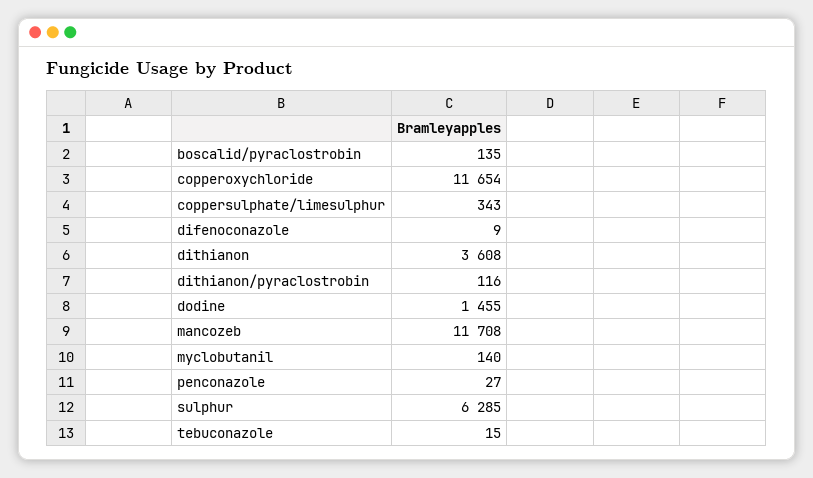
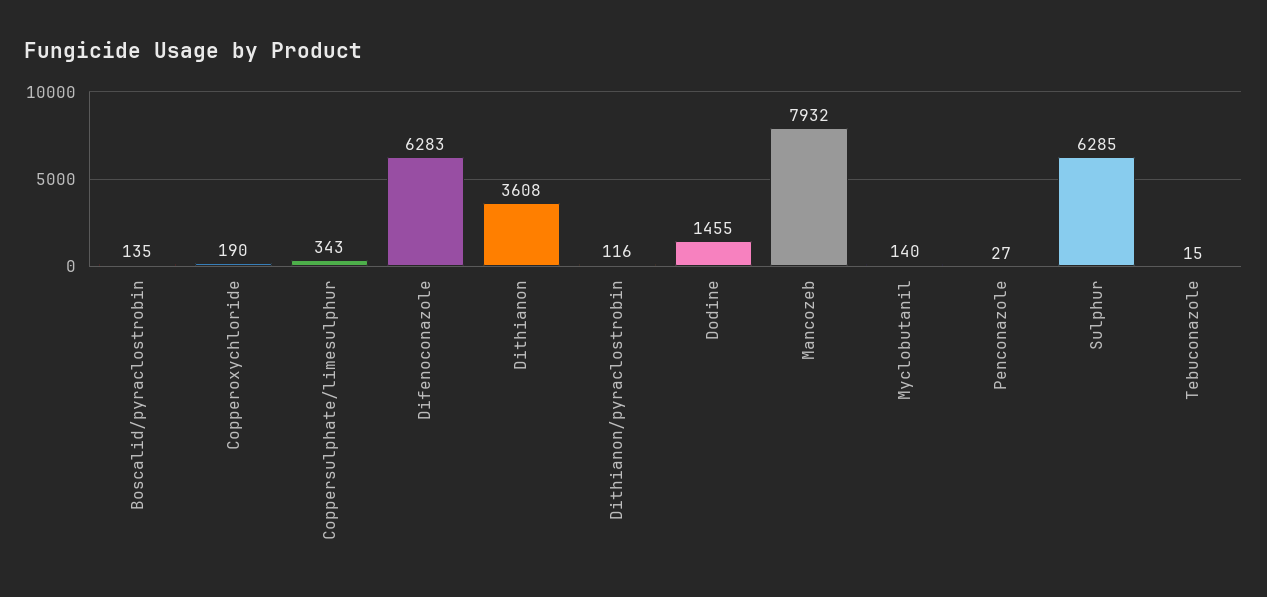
copperoxychloride: 11654 -> 190
difenoconazole: 9 -> 6283
mancozeb: 11708 -> 7932

